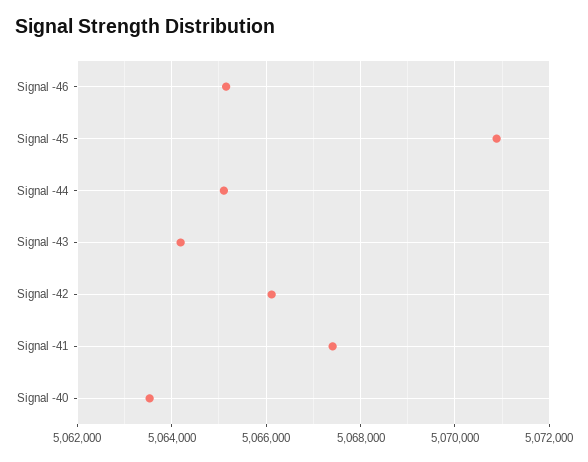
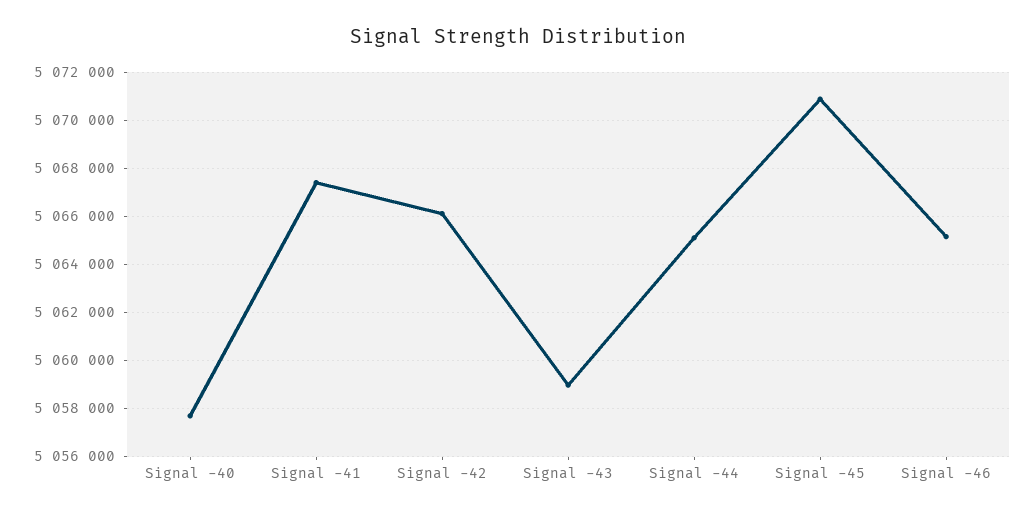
Signal -43: 5064200 -> 5059000
Signal -40: 5063600 -> 5057750

